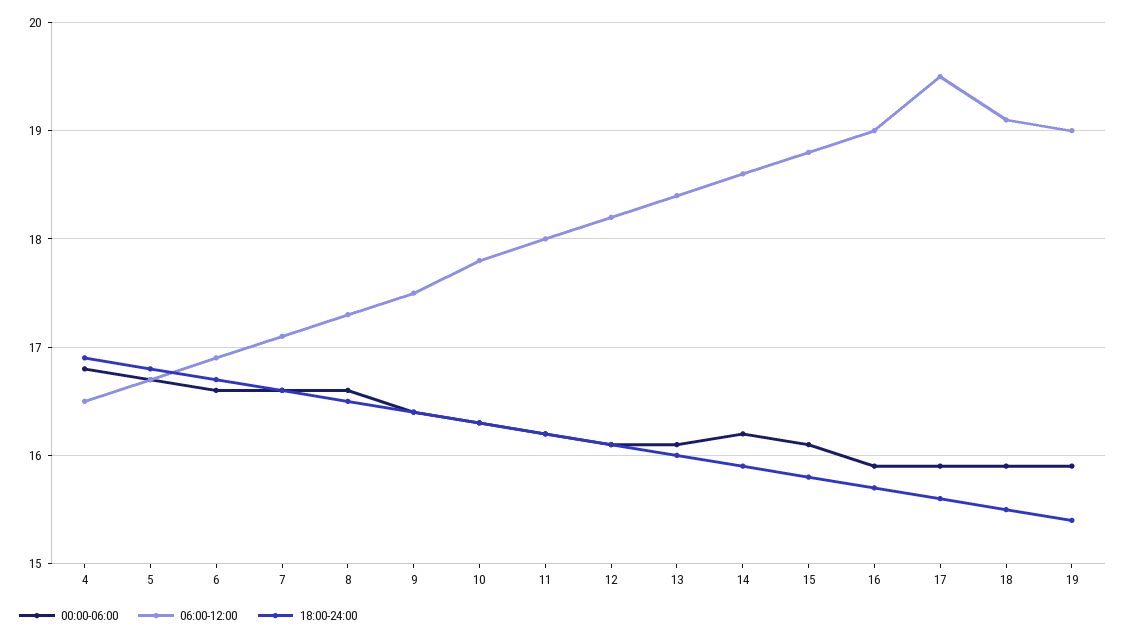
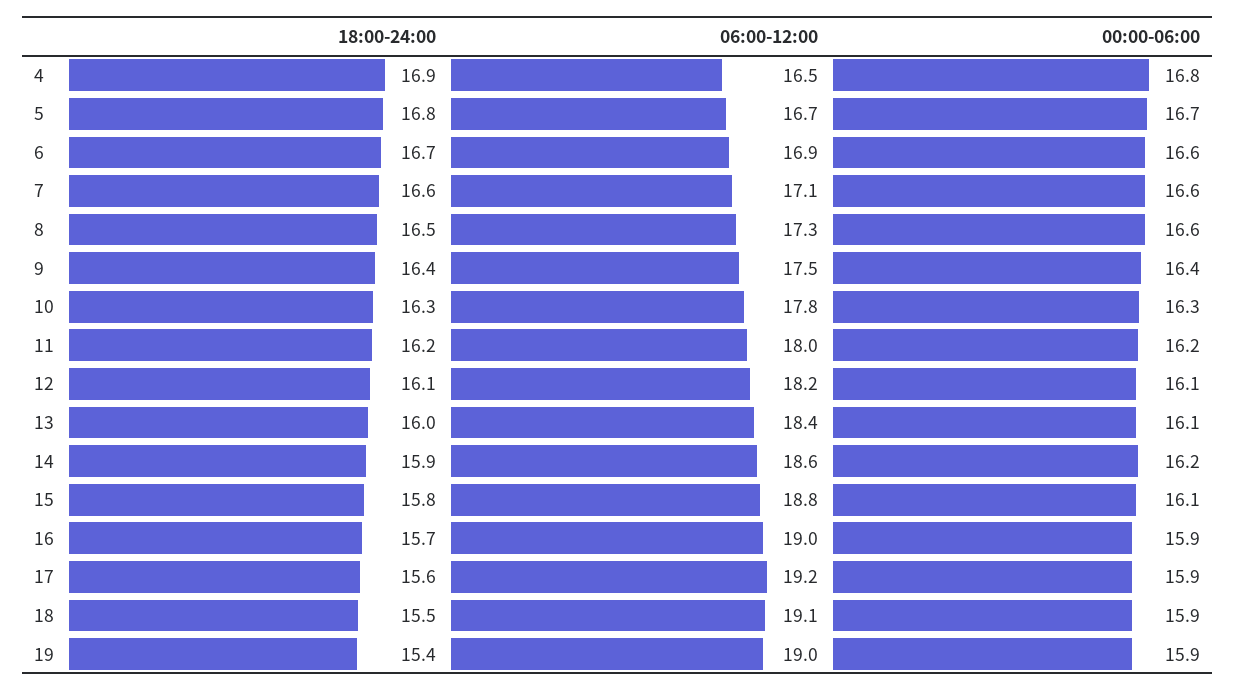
06:00-12:00, 17: 19.5 -> 19.2

